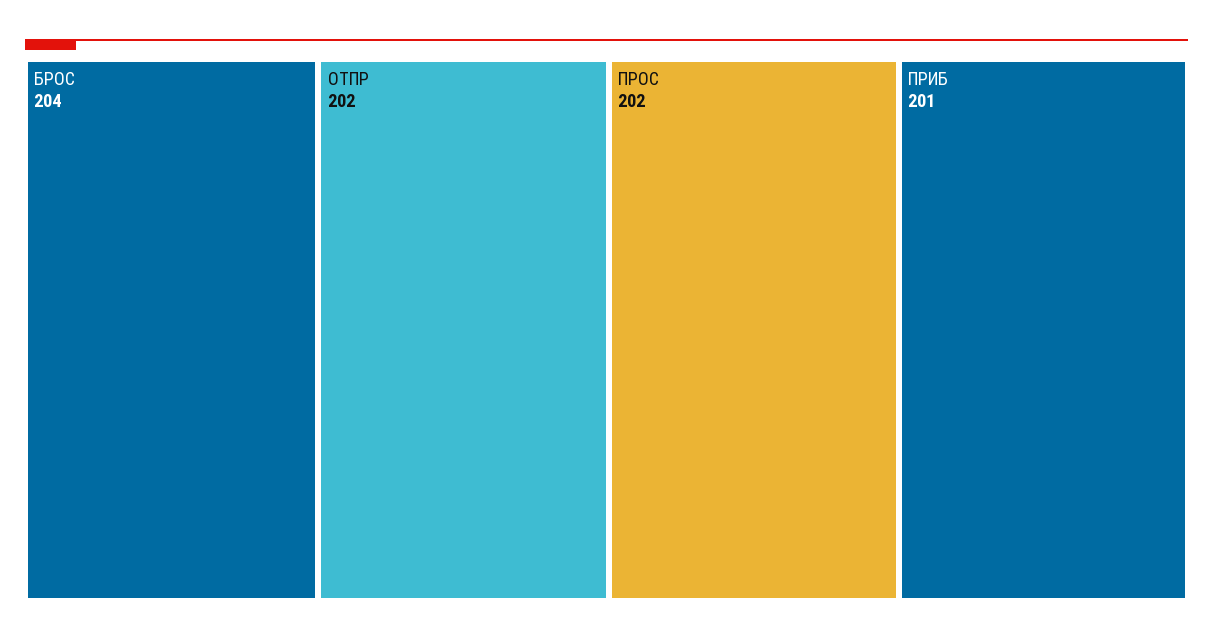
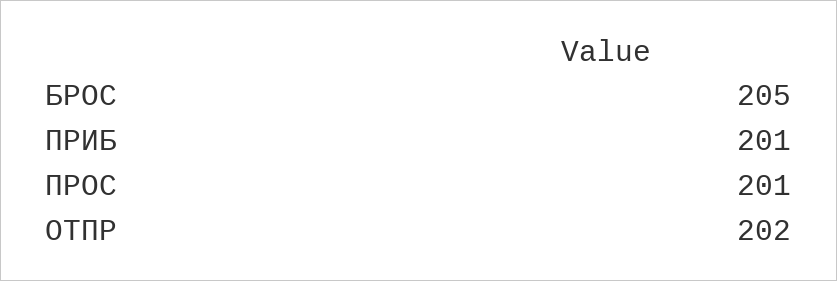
БРОС: 204 -> 205
ПРОС: 202 -> 201

